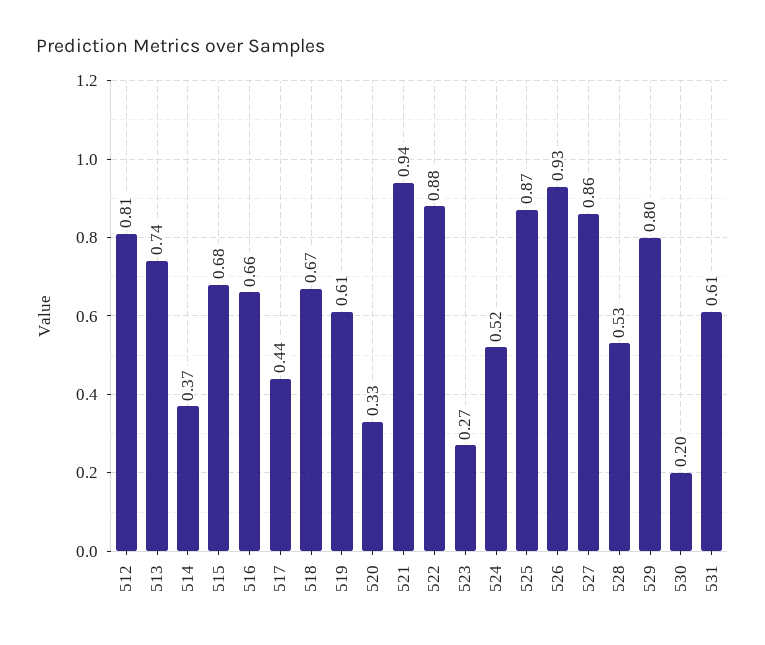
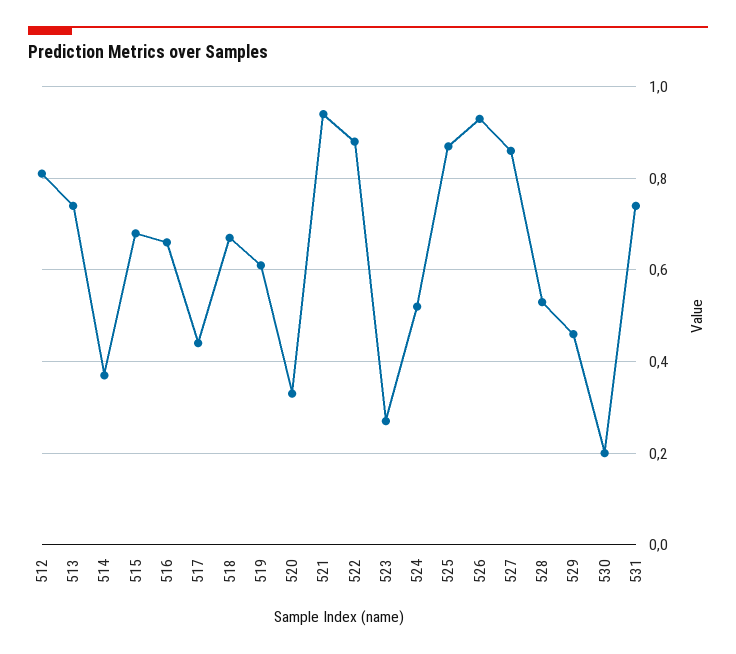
529: 0.8 -> 0.45
531: 0.61 -> 0.75

